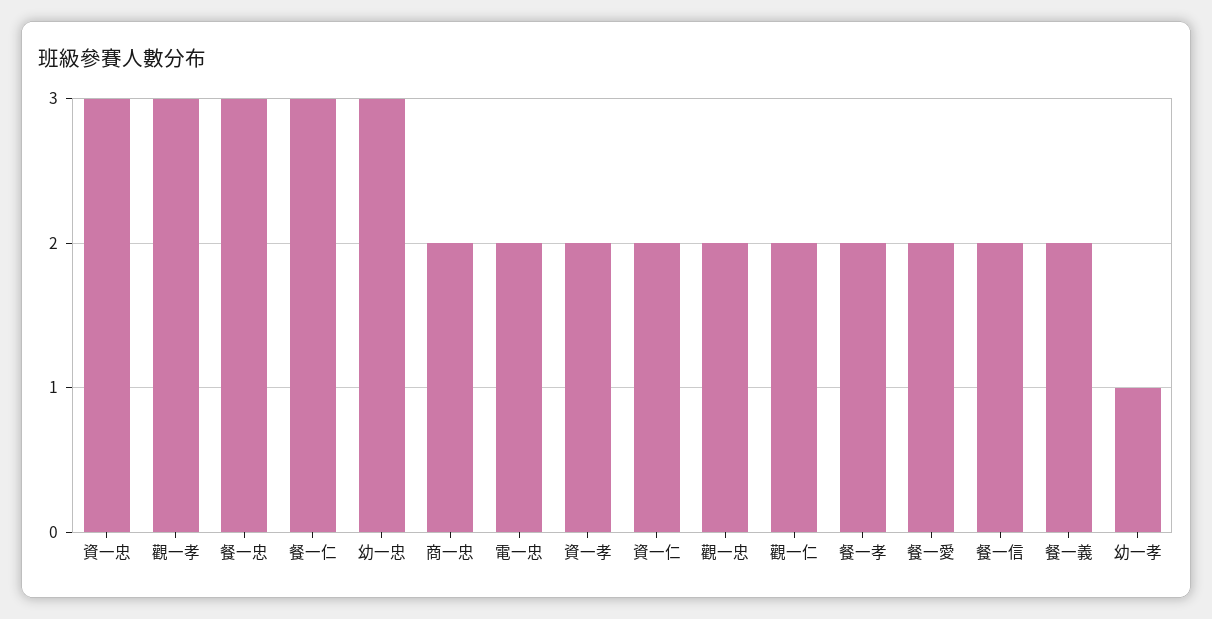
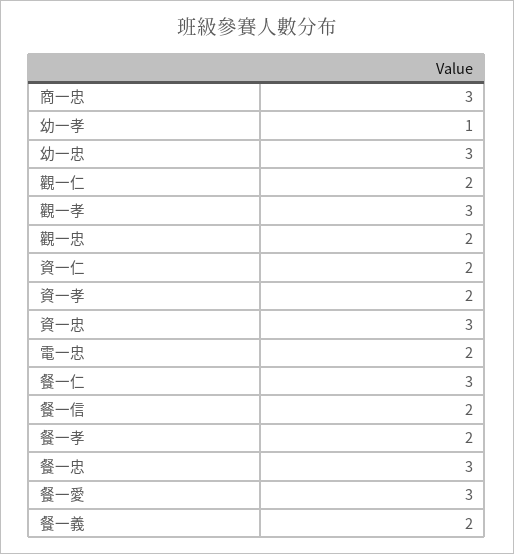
商一忠: 2 -> 3
餐一愛: 2 -> 3

